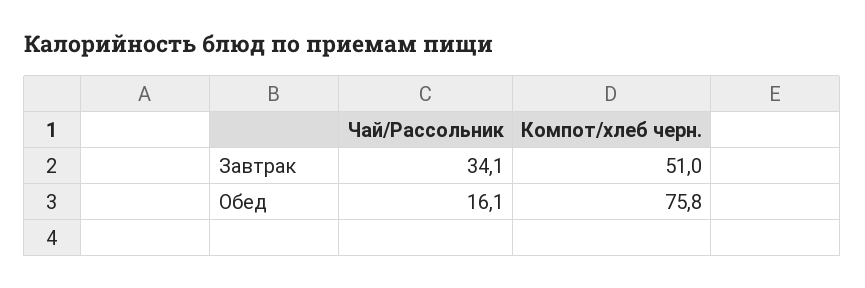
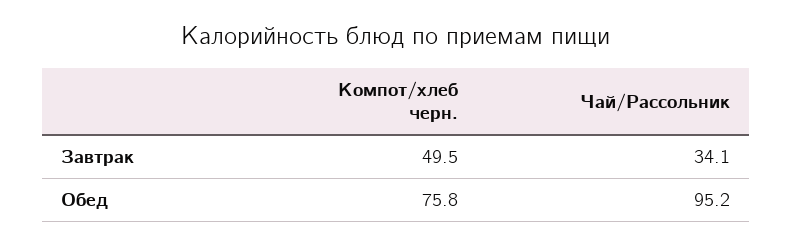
Компот/хлеб черн., Завтрак: 51 -> 49.5
Чай/Рассольник, Обед: 16.1 -> 95.2

